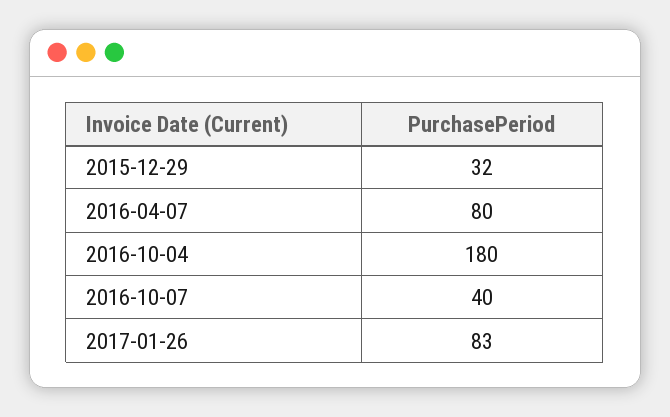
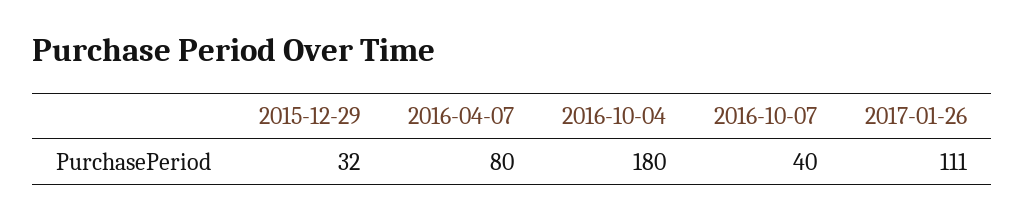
2017-01-26: 83 -> 111

